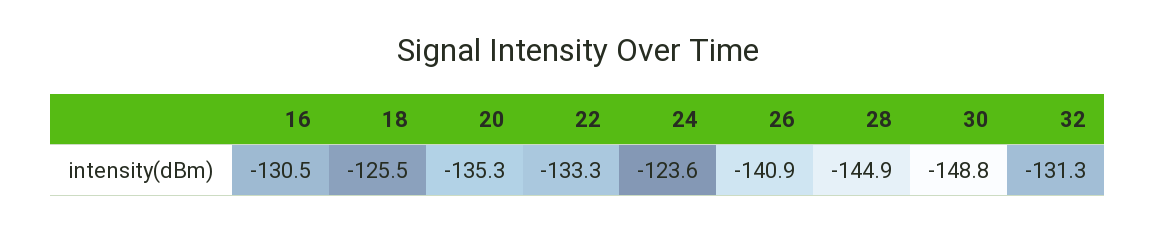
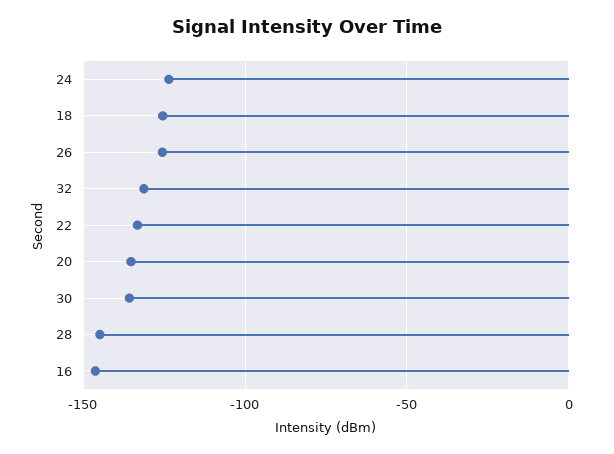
16: -130.5 -> -145
26: -140.9 -> -125
30: -148.8 -> -135

